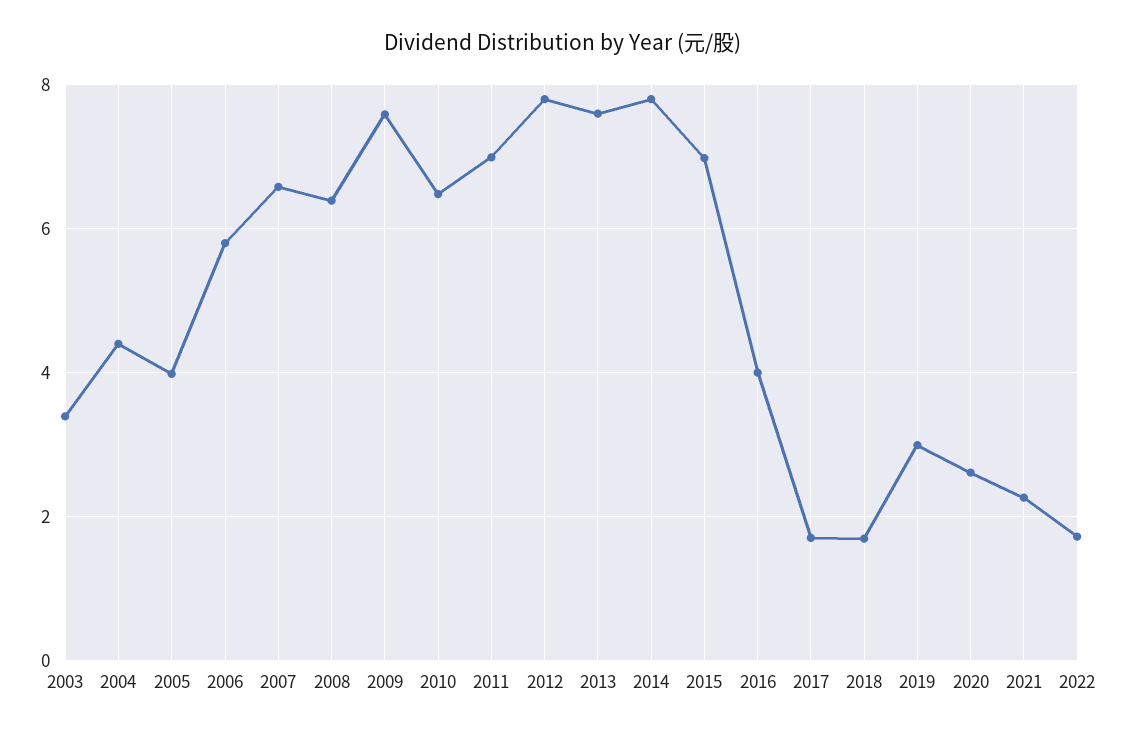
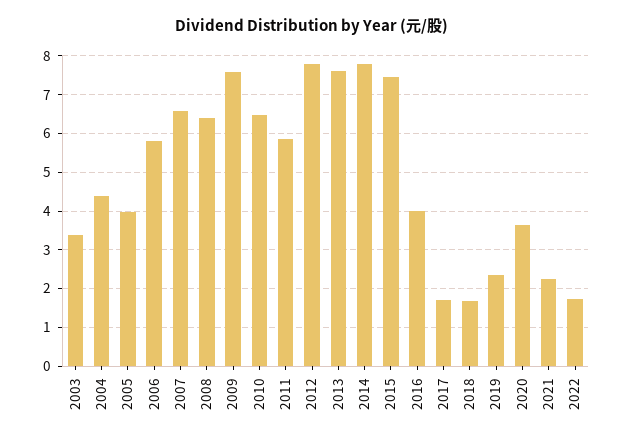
2011: 7 -> 5.8
2015: 7 -> 7.4
2019: 3 -> 2.4
2020: 2.6 -> 3.6

